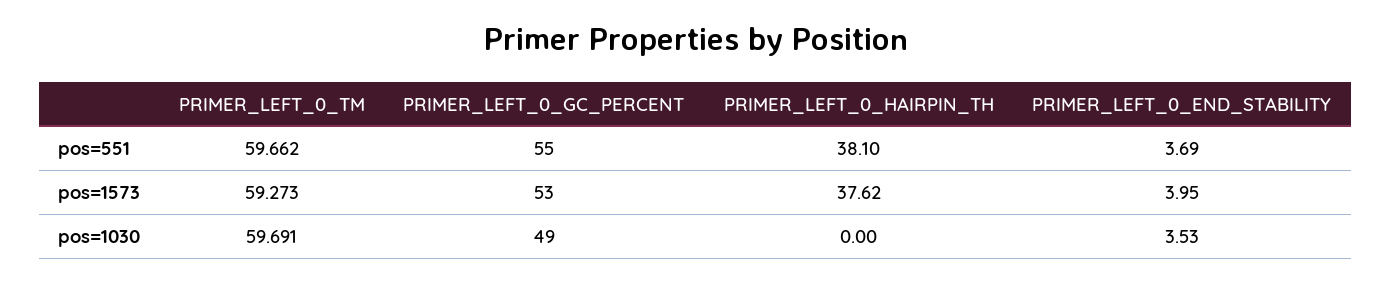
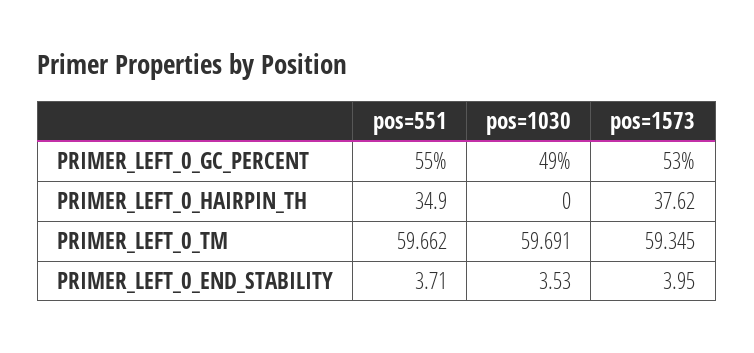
PRIMER_LEFT_0_HAIRPIN_TH, pos=551: 38.1 -> 34.9
PRIMER_LEFT_0_END_STABILITY, pos=551: 3.69 -> 3.71
PRIMER_LEFT_0_TM, pos=1573: 59.273 -> 59.345

